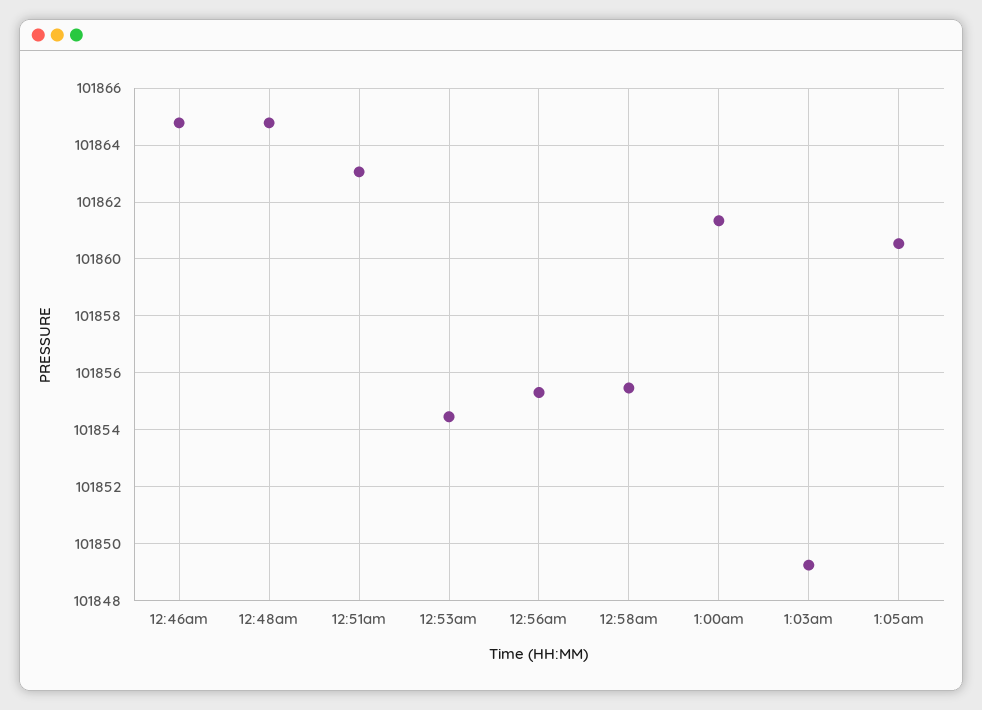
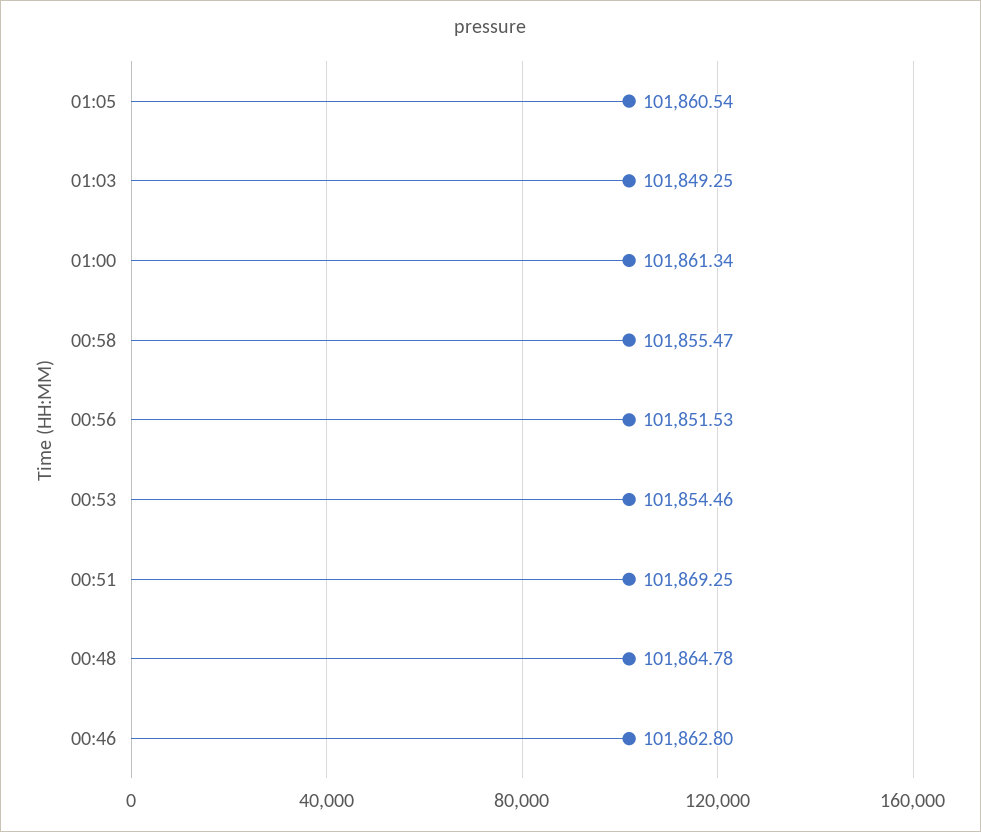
12:46am: 101864.75 -> 101862.8
12:51am: 101863 -> 101869.25
12:56am: 101855.25 -> 101851.53

